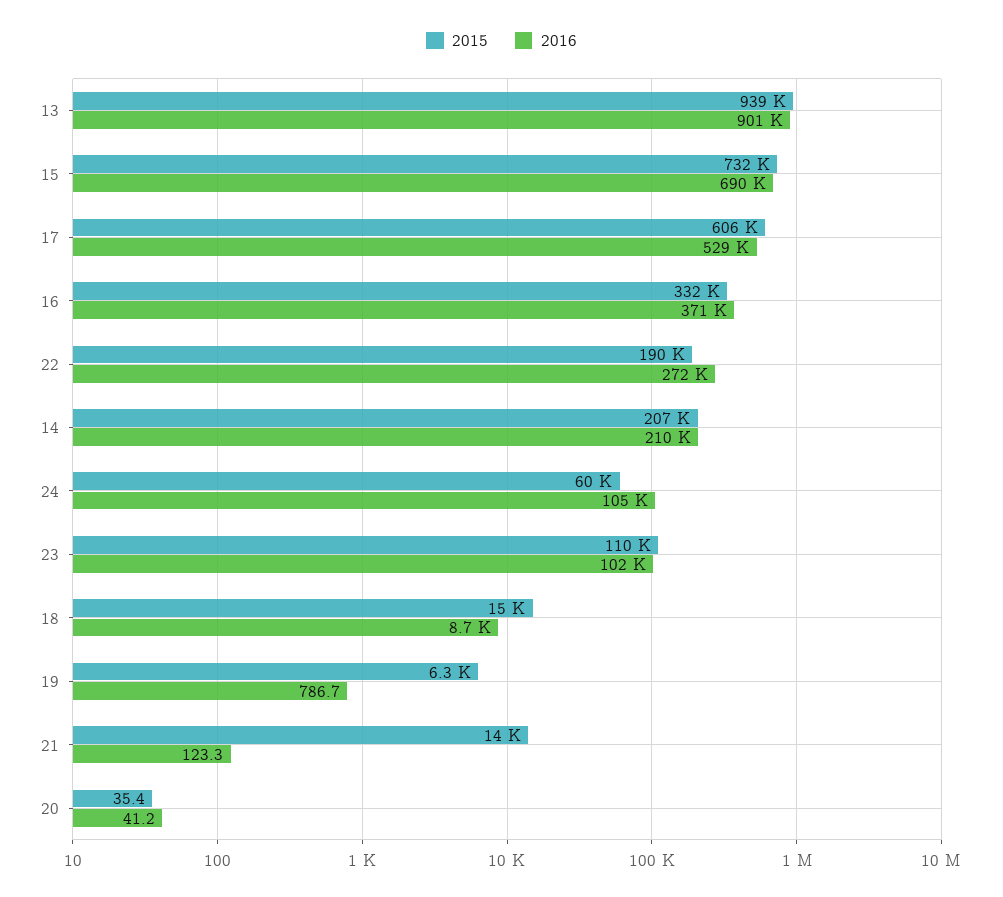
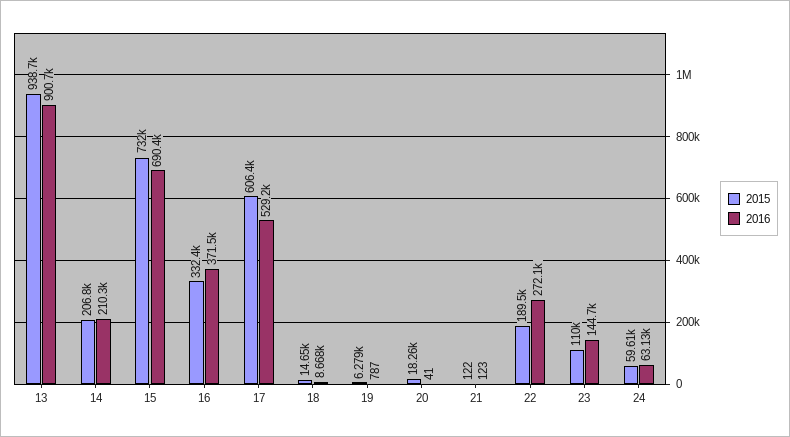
2016, 24: 105000 -> 63130
2016, 23: 102000 -> 144700
2015, 21: 14000 -> 122
2015, 20: 35.4 -> 18260

